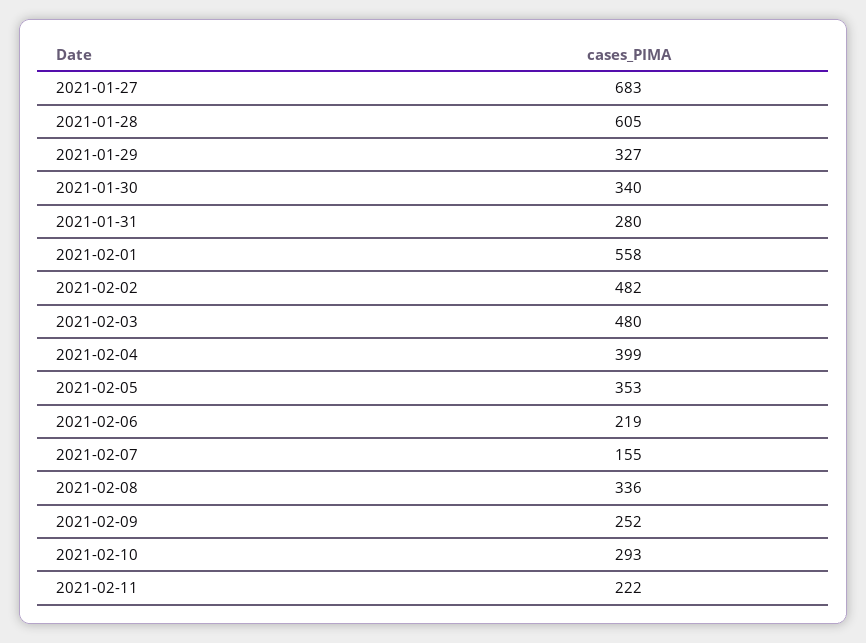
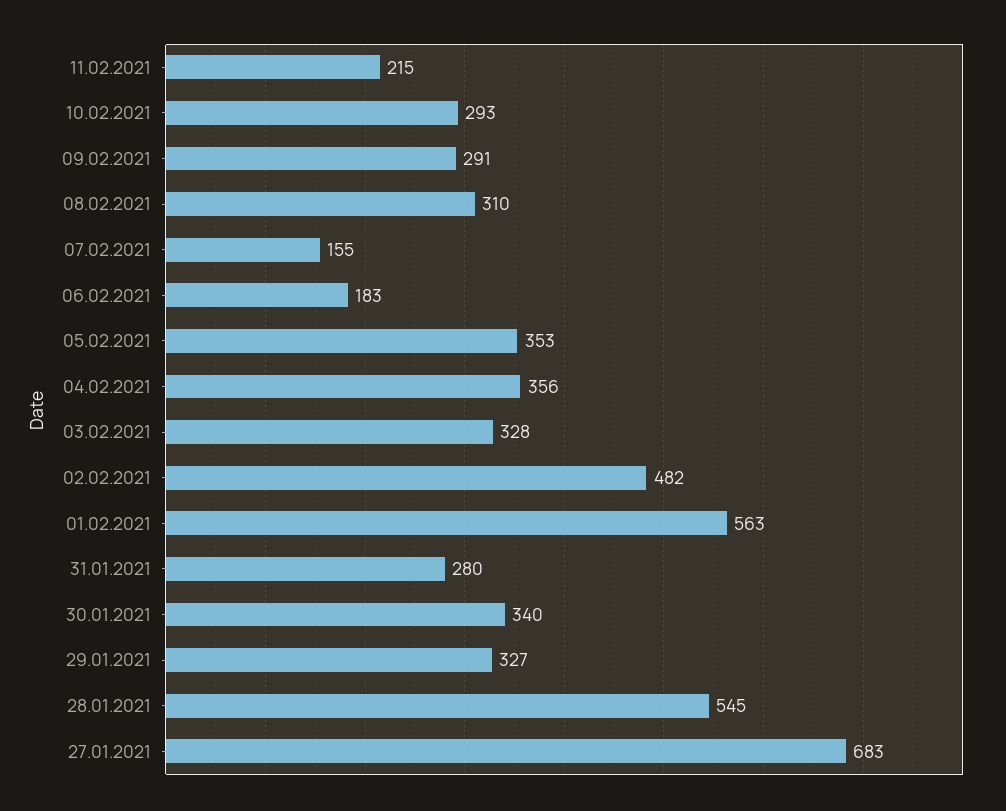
2021-01-28: 605 -> 545
2021-02-01: 558 -> 563
2021-02-03: 480 -> 328
2021-02-04: 399 -> 356
2021-02-06: 219 -> 183
2021-02-08: 336 -> 310
2021-02-09: 252 -> 291
2021-02-11: 222 -> 215

